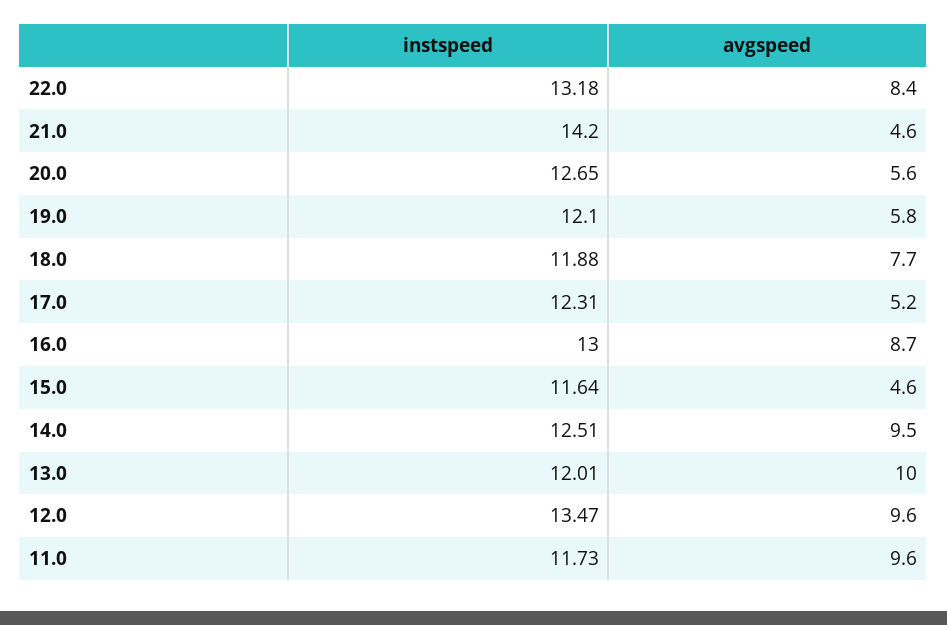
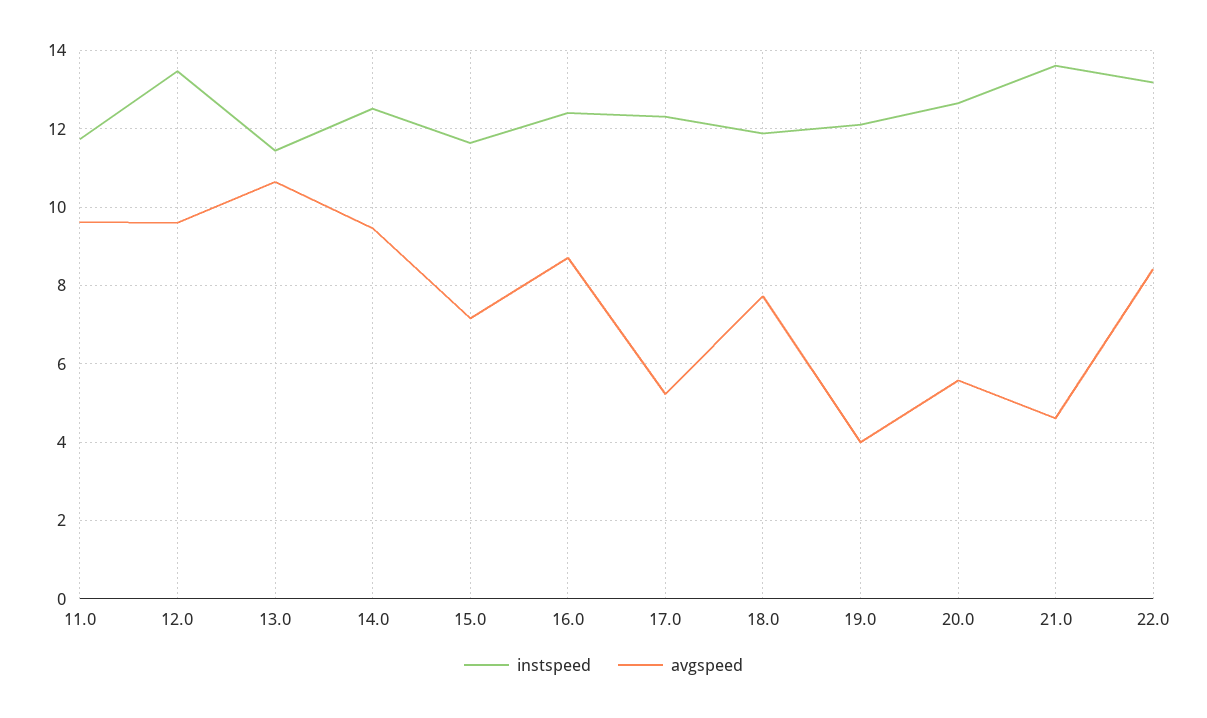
instspeed, 21.0: 14.2 -> 13.6
avgspeed, 19.0: 5.8 -> 4
instspeed, 16.0: 13 -> 12.4
avgspeed, 15.0: 4.6 -> 7.2
instspeed, 13.0: 12.01 -> 11.4
avgspeed, 13.0: 10 -> 10.6

